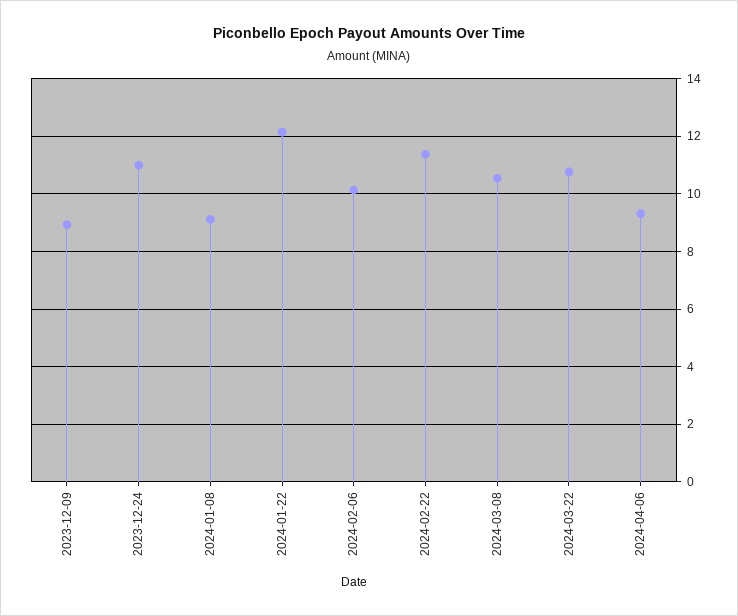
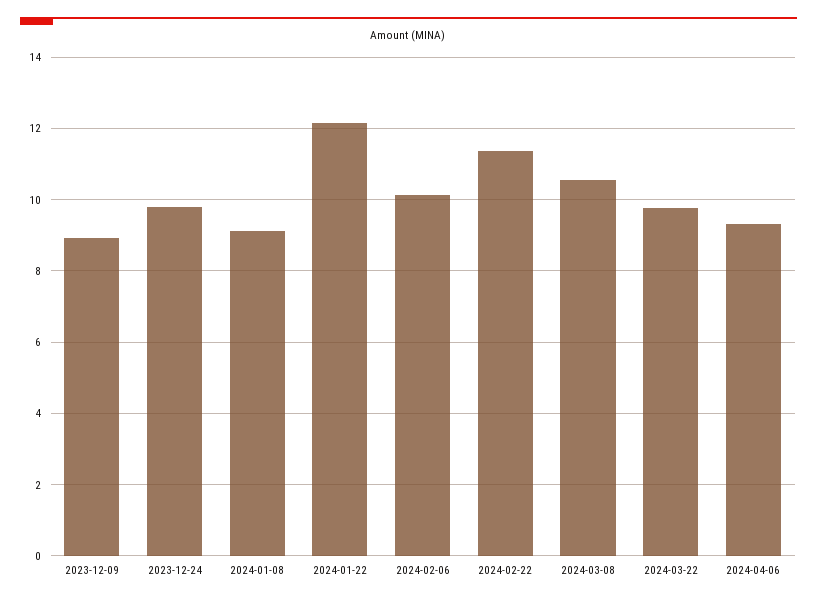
2023-12-24: 11 -> 9.8
2024-03-22: 10.75 -> 9.8

